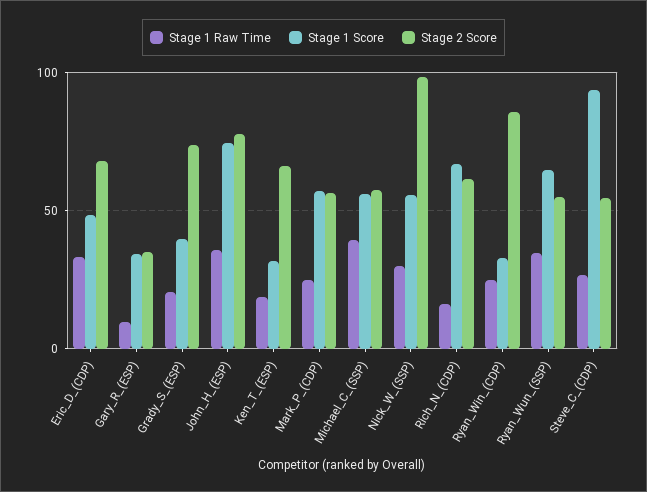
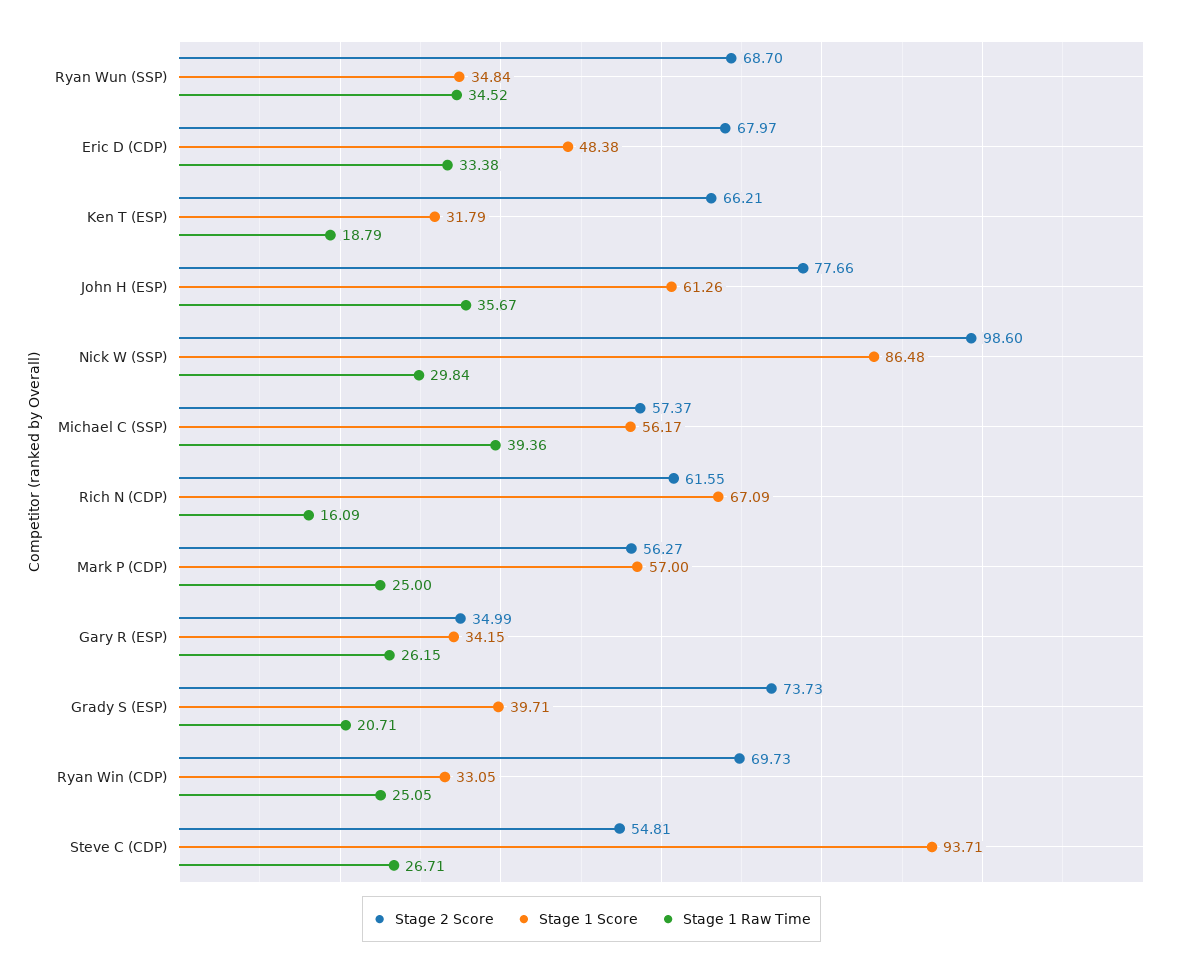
Stage 1 Raw Time, Gary_R_(ESP): 10 -> 26.15
Stage 1 Score, John_H_(ESP): 75 -> 61.26
Stage 1 Score, Nick_W_(SSP): 55 -> 86.48
Stage 2 Score, Ryan_Win_(CDP): 85 -> 69.73
Stage 1 Score, Ryan_Wun_(SSP): 65 -> 34.84
Stage 2 Score, Ryan_Wun_(SSP): 55 -> 68.7

